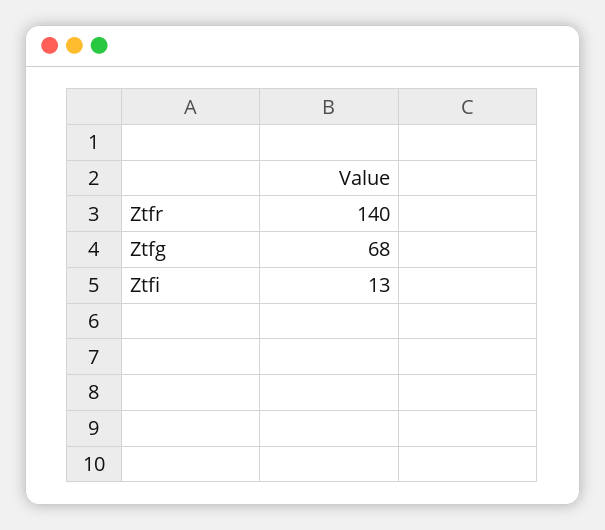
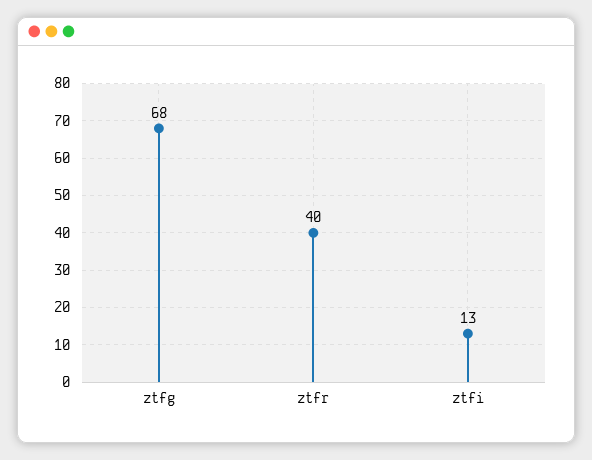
Ztfr: 140 -> 40

